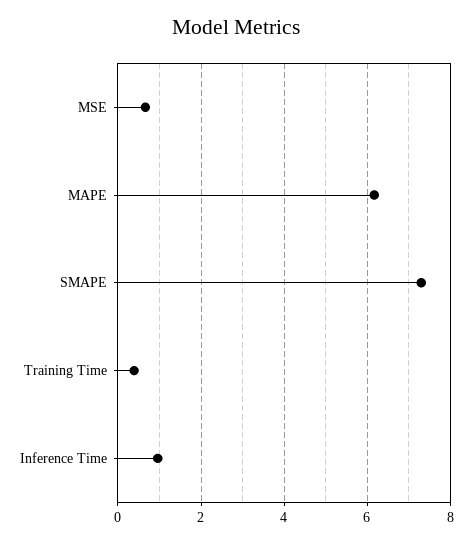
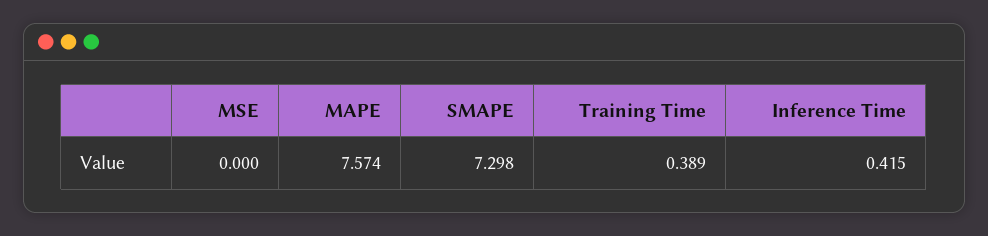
MSE: 0.6 -> 0
MAPE: 6.2 -> 7.574
Inference Time: 1 -> 0.415

